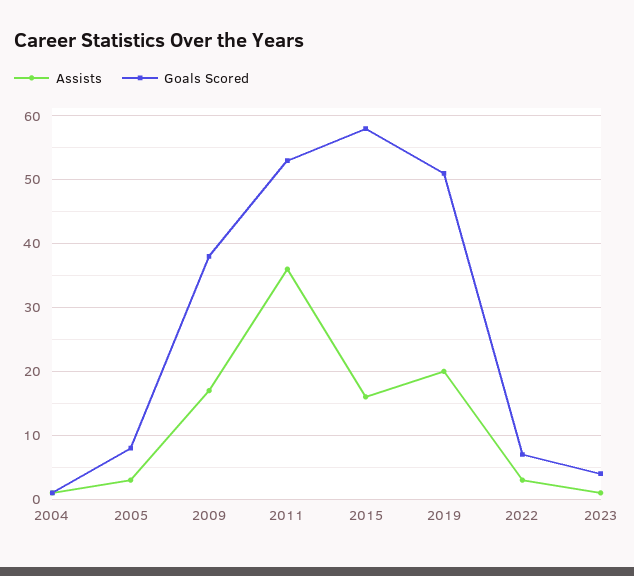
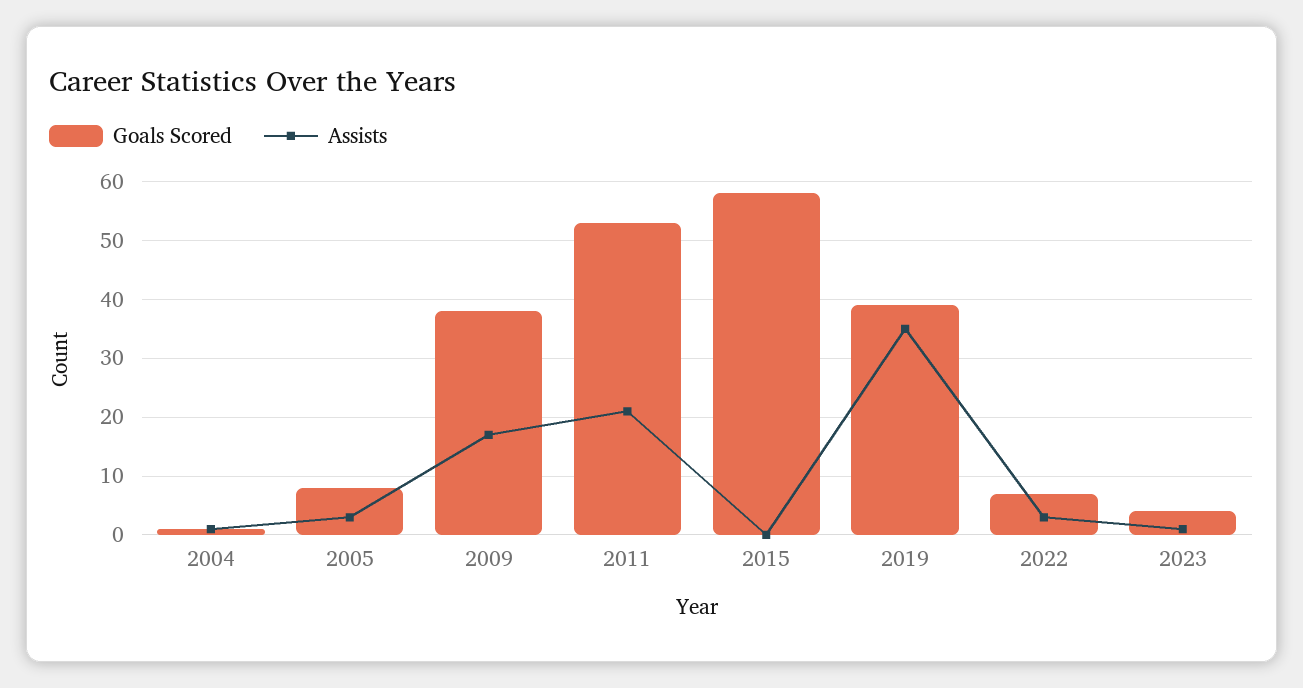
Assists, 2011: 36 -> 20
Assists, 2015: 16 -> 0
Assists, 2019: 20 -> 35
Goals Scored, 2019: 51 -> 40

